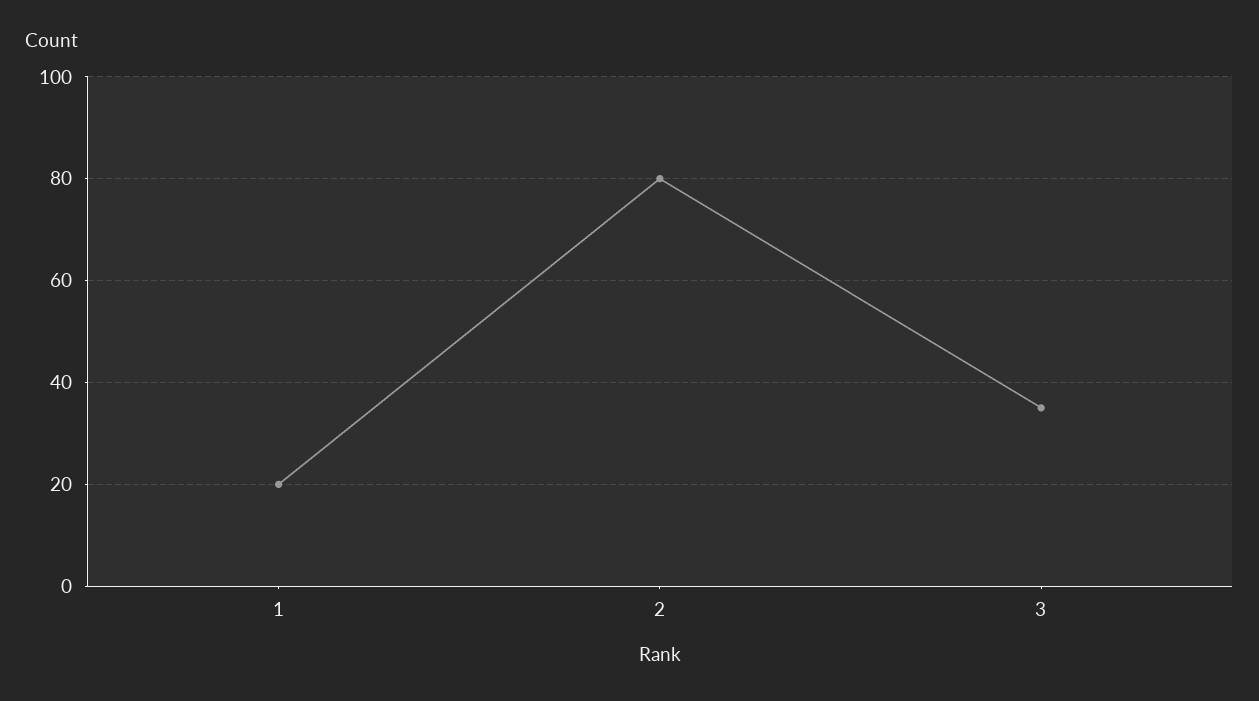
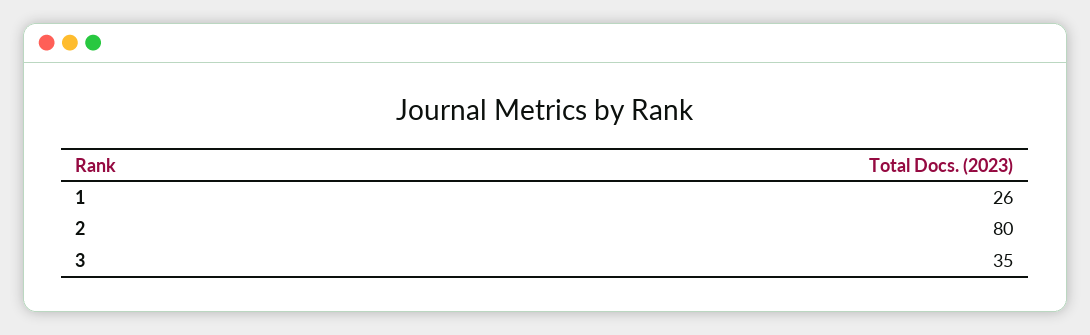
1: 20 -> 26

